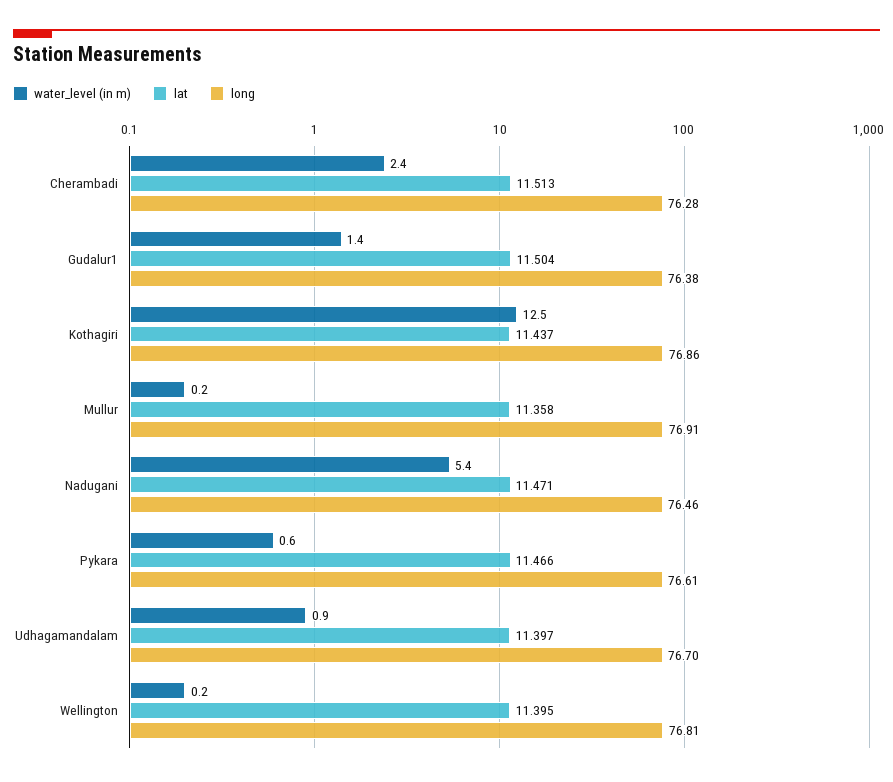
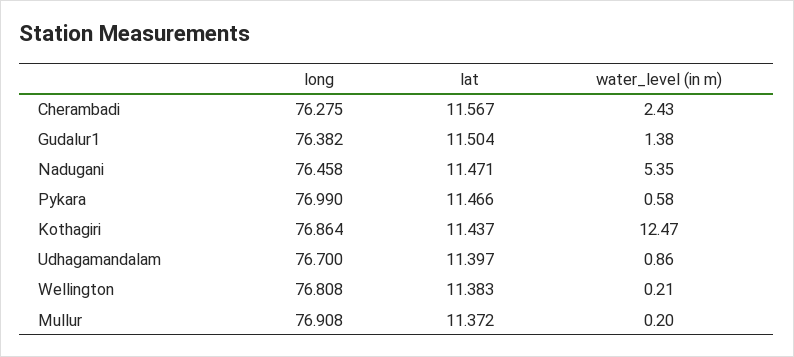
lat, Cherambadi: 11.513 -> 11.567
lat, Mullur: 11.358 -> 11.372
long, Pykara: 76.61 -> 76.99
lat, Wellington: 11.395 -> 11.383

